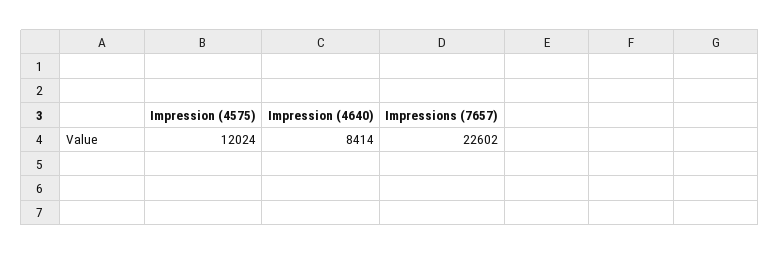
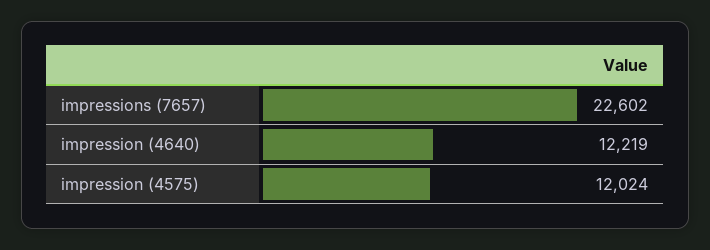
Impression (4640): 8414 -> 12219

